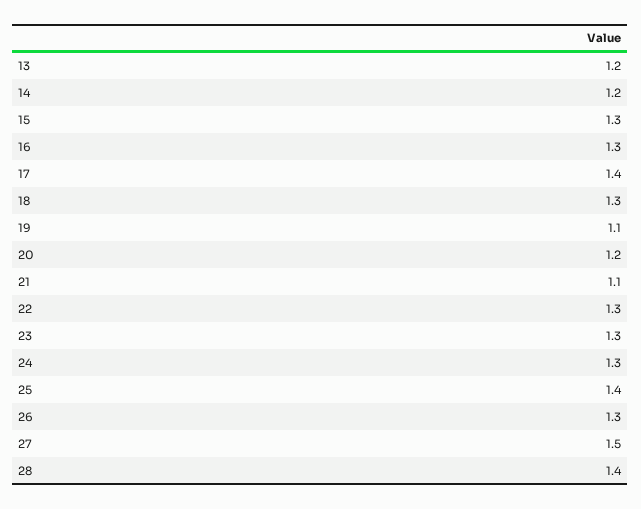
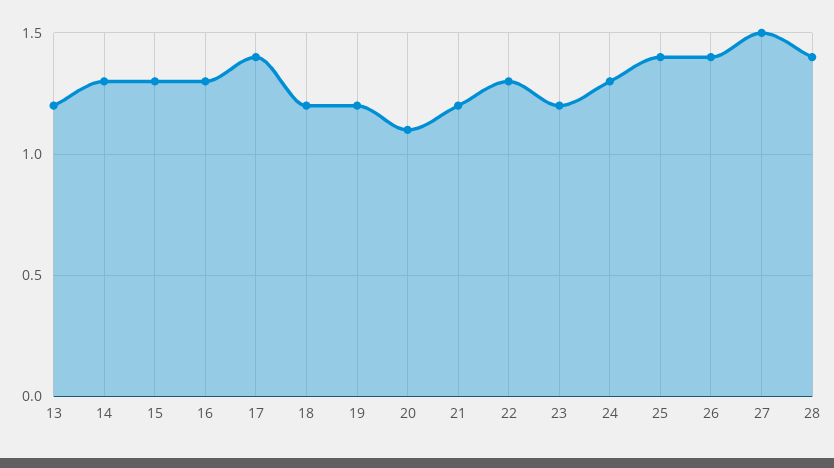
14: 1.2 -> 1.3
18: 1.3 -> 1.2
19: 1.1 -> 1.2
20: 1.2 -> 1.1
21: 1.1 -> 1.2
23: 1.3 -> 1.2
26: 1.3 -> 1.4

